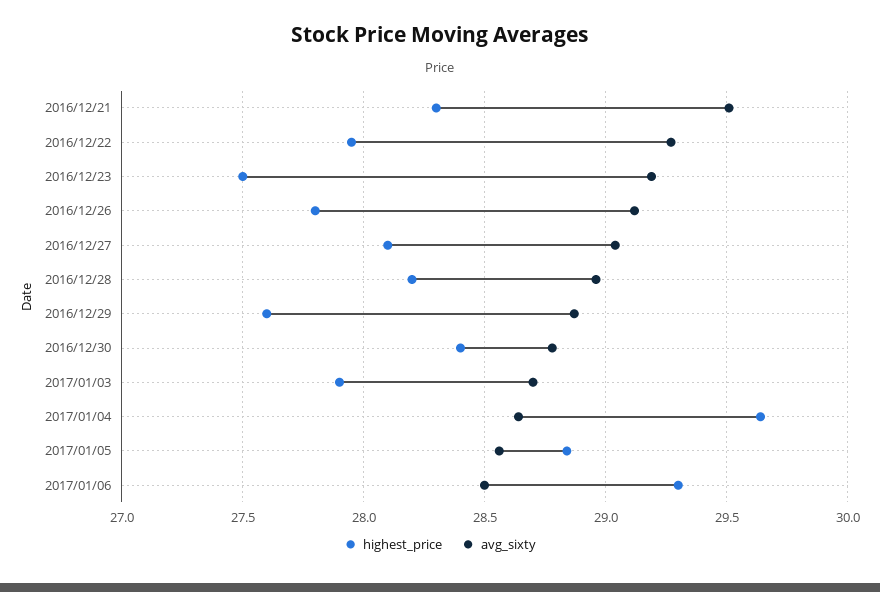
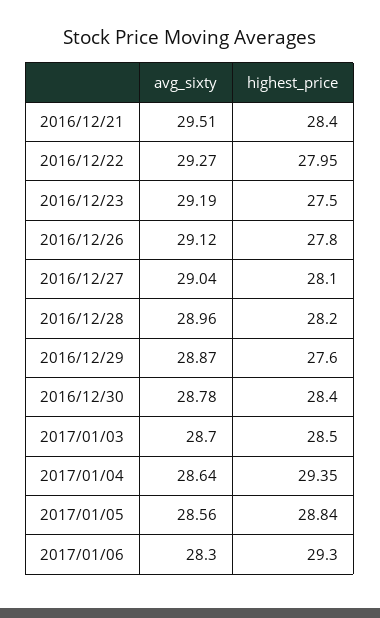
highest_price, 2016/12/21: 28.3 -> 28.4
highest_price, 2017/01/03: 27.9 -> 28.5
highest_price, 2017/01/04: 29.65 -> 29.35
avg_sixty, 2017/01/06: 28.5 -> 28.3

